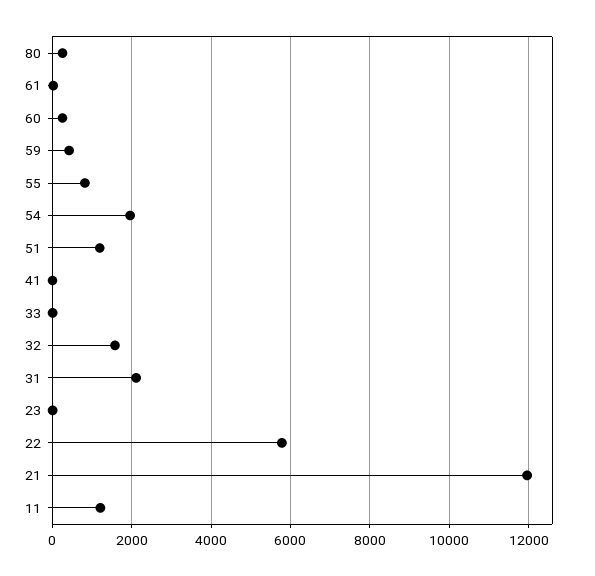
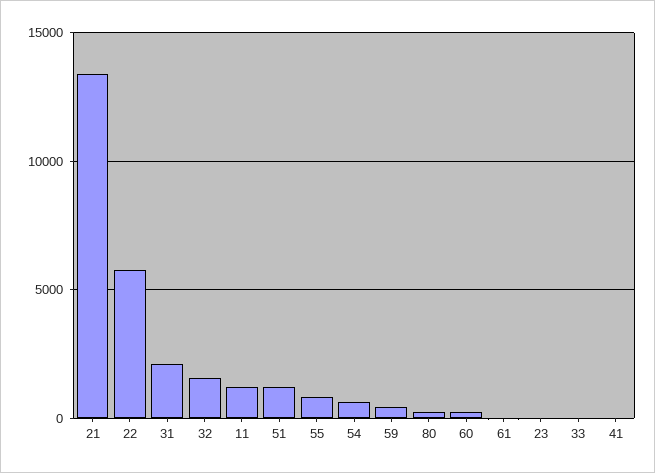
54: 2000 -> 500
21: 12000 -> 13500

